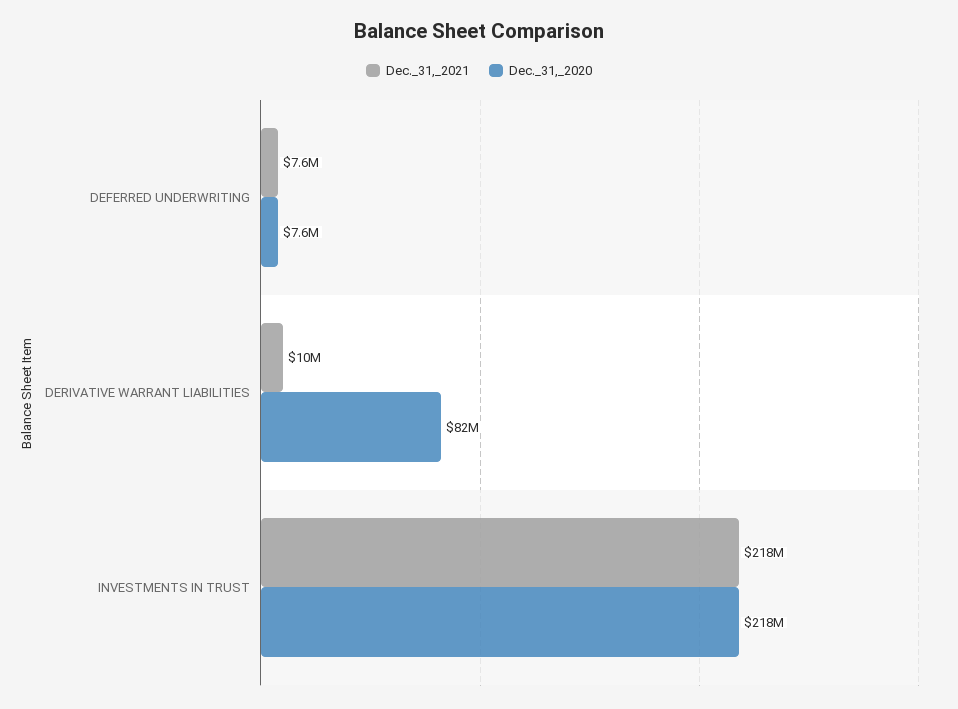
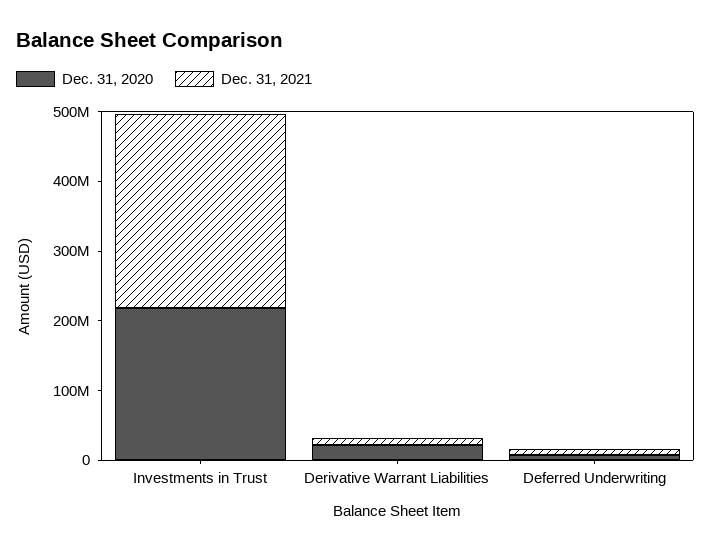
Dec._31,_2020, DERIVATIVE WARRANT LIABILITIES: 82000000 -> 20000000
Dec._31,_2021, INVESTMENTS IN TRUST: 218000000 -> 280000000

